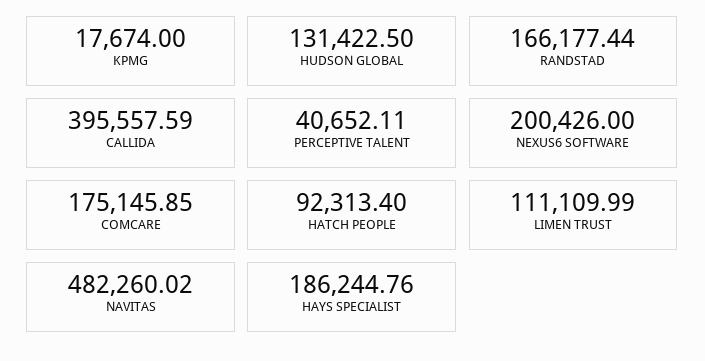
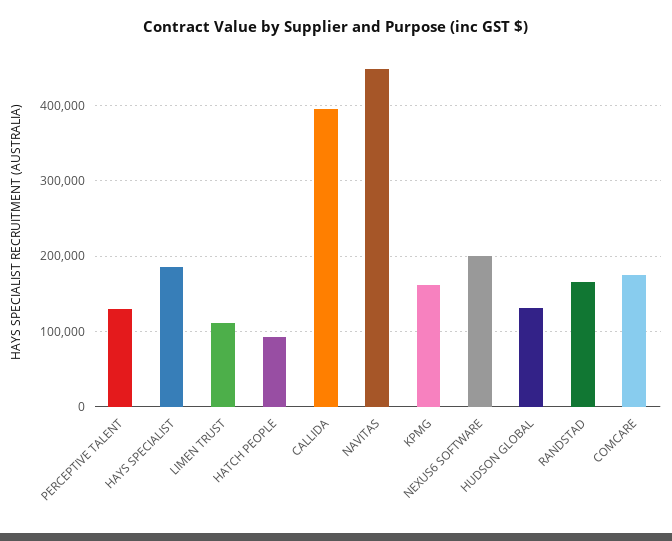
KPMG: 17674 -> 160000
PERCEPTIVE TALENT: 40652.11 -> 130000
NAVITAS: 482260.02 -> 450000

